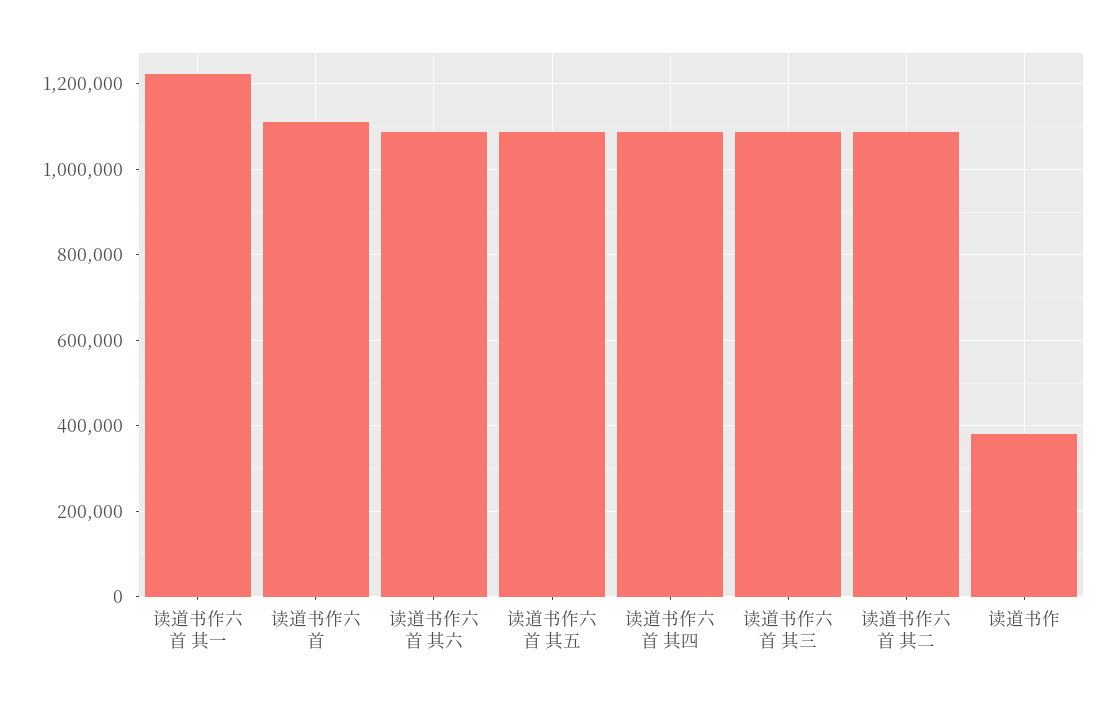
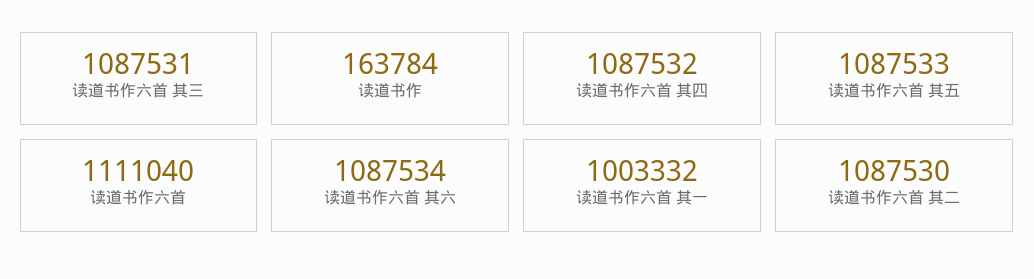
读道书作六首 其一: 1220000 -> 1003332
读道书作: 380000 -> 163784

